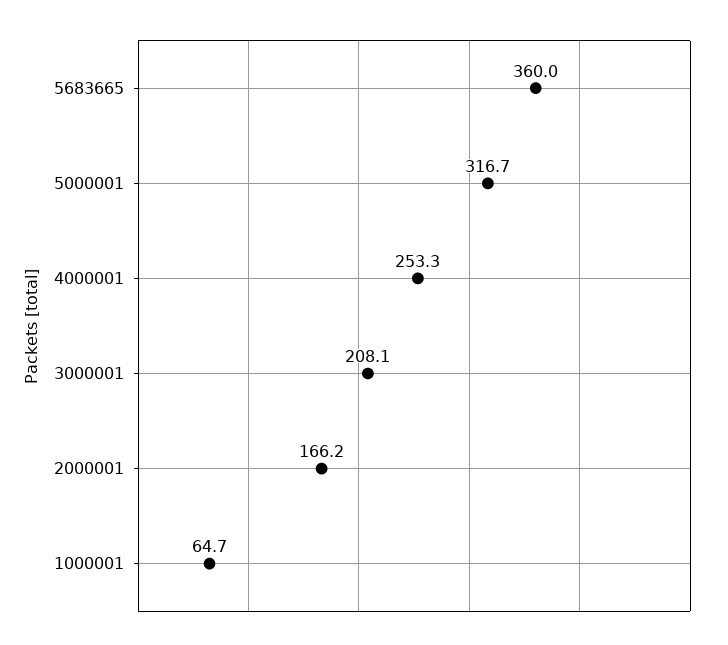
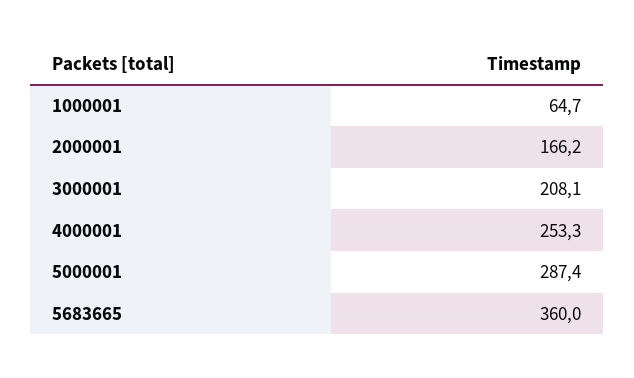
5000001: 316.7 -> 287.4

